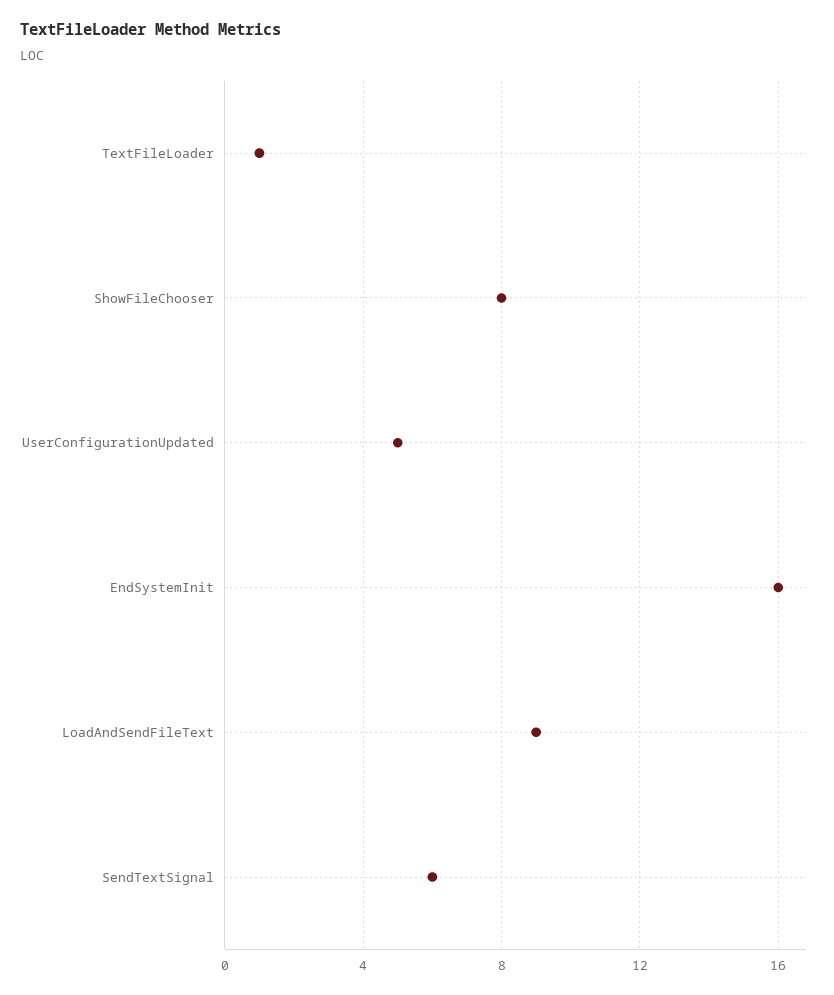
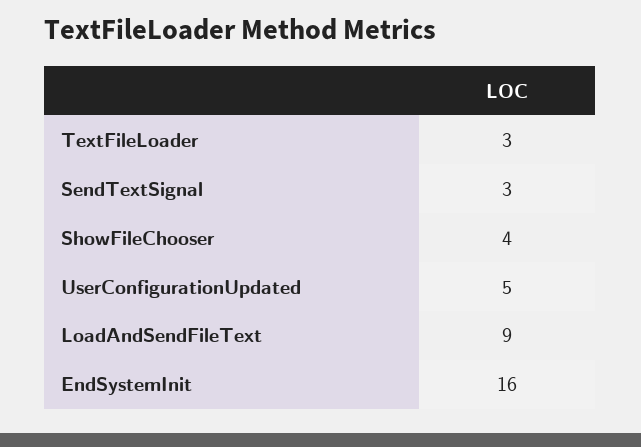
TextFileLoader: 1 -> 3
ShowFileChooser: 8 -> 4
SendTextSignal: 6 -> 3

